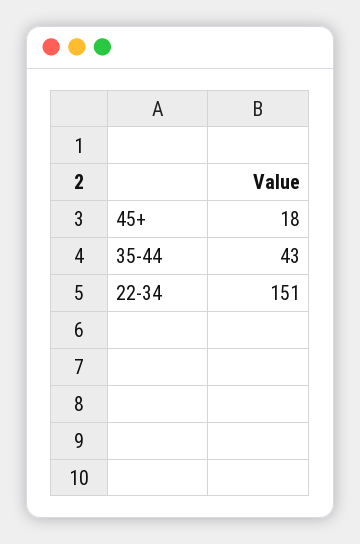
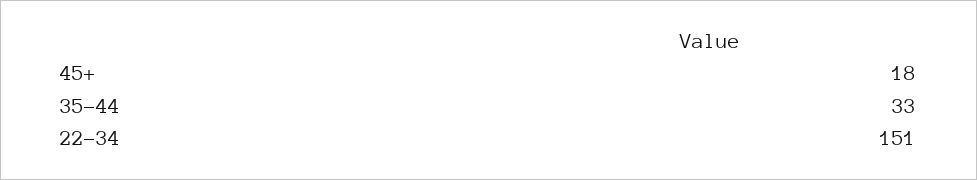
35-44: 43 -> 33

